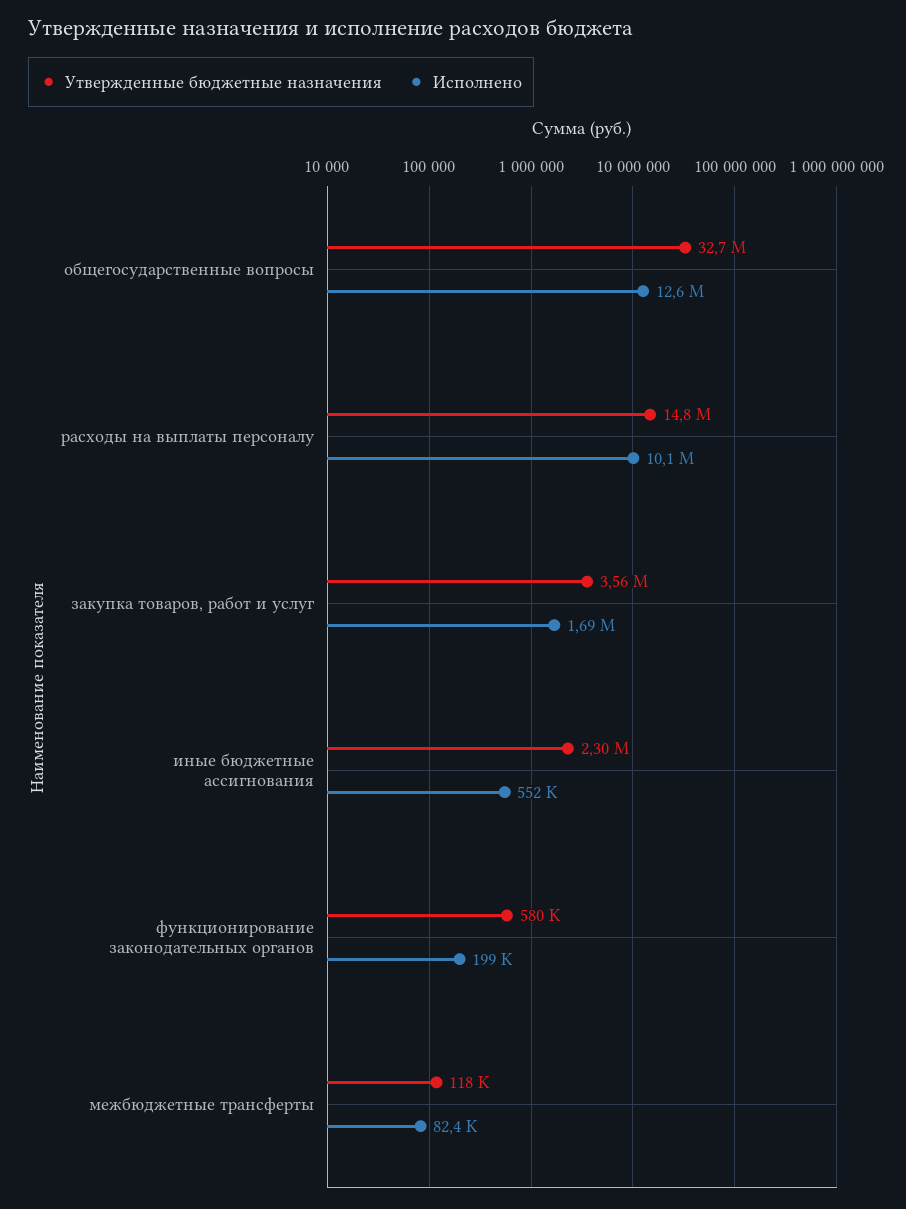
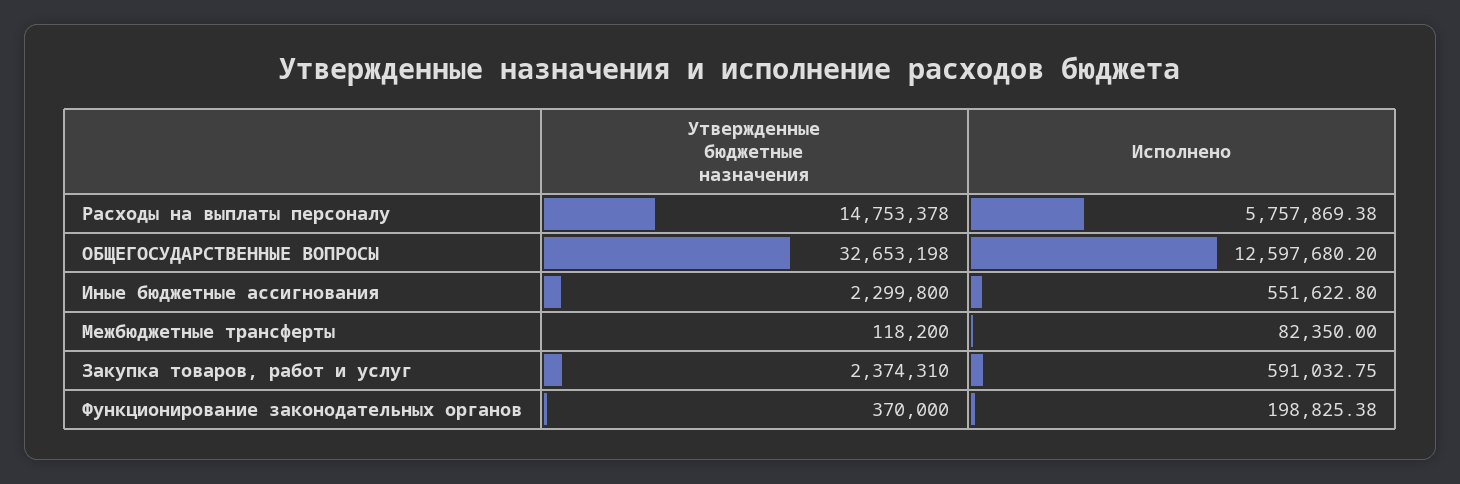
Исполнено, расходы на выплаты персоналу: 10100000 -> 5757869.38
Утвержденные бюджетные назначения, закупка товаров, работ и услуг: 3560000 -> 2374310
Исполнено, закупка товаров, работ и услуг: 1690000 -> 591032.75
Утвержденные бюджетные назначения, функционирование законодательных органов: 580000 -> 370000

